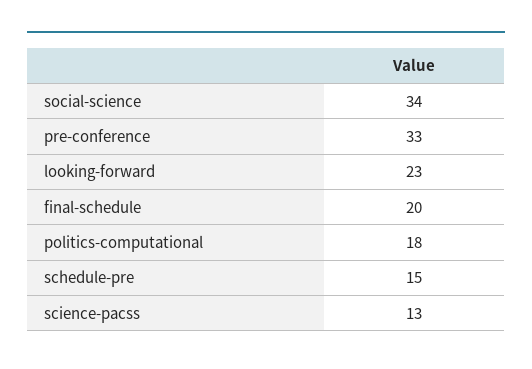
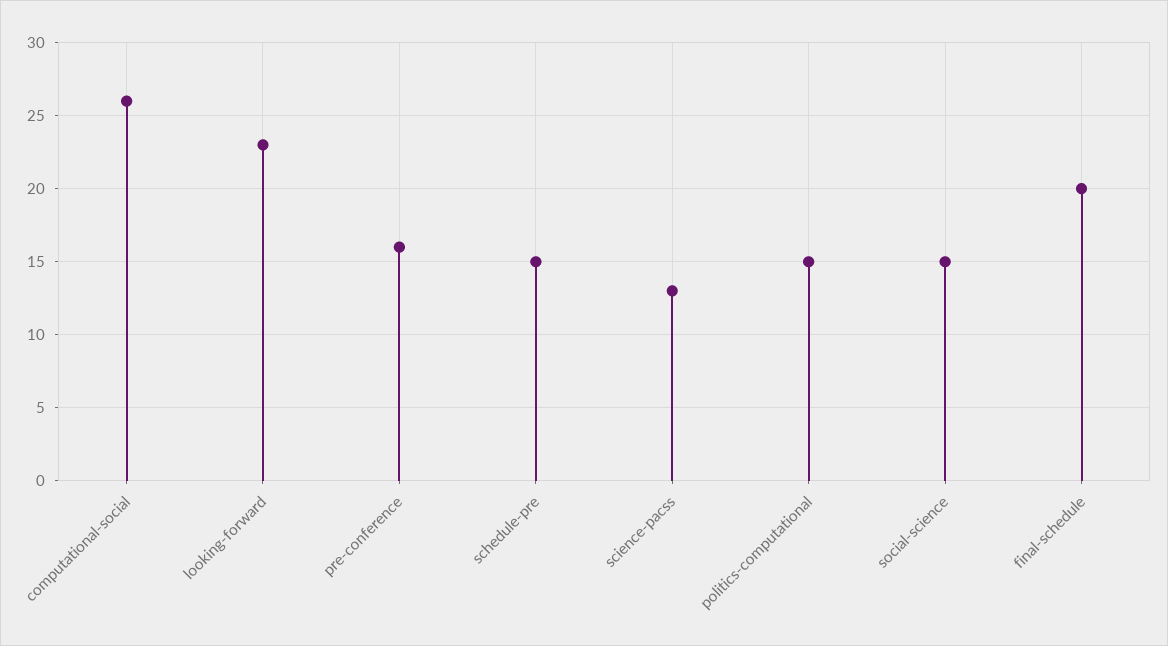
social-science: 34 -> 15
pre-conference: 33 -> 16
politics-computational: 18 -> 15
computational-social: none -> 26

